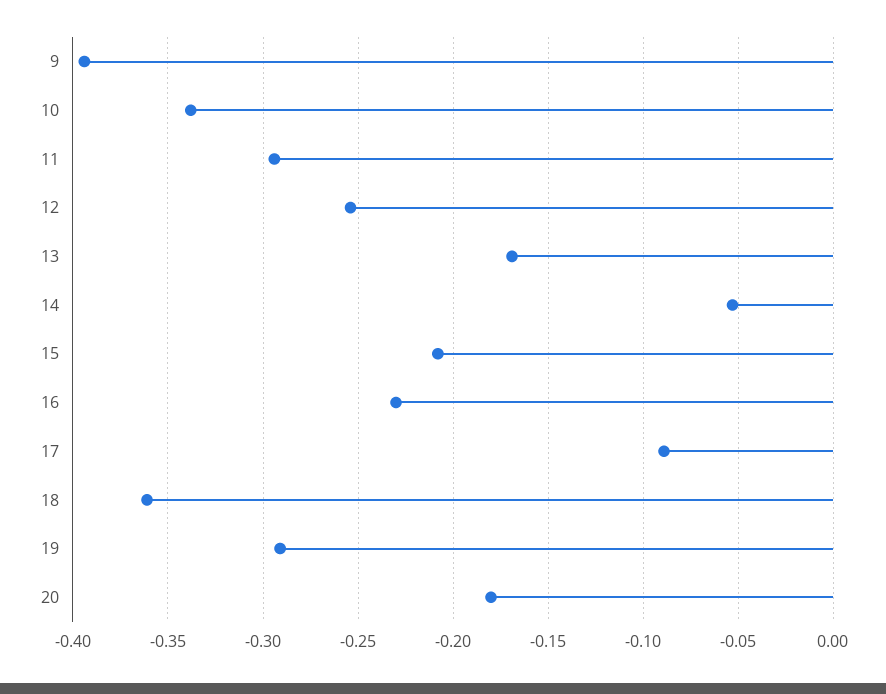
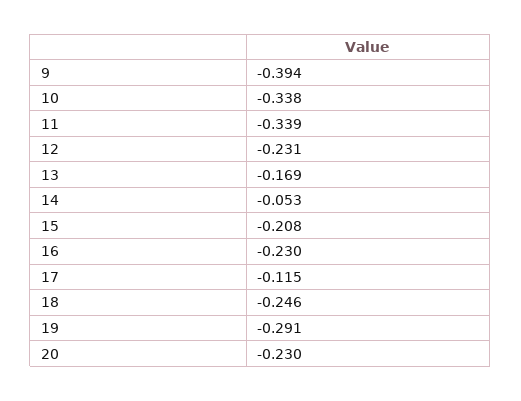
11: -0.295 -> -0.339
12: -0.255 -> -0.231
17: -0.09 -> -0.115
18: -0.36 -> -0.246
20: -0.18 -> -0.23

